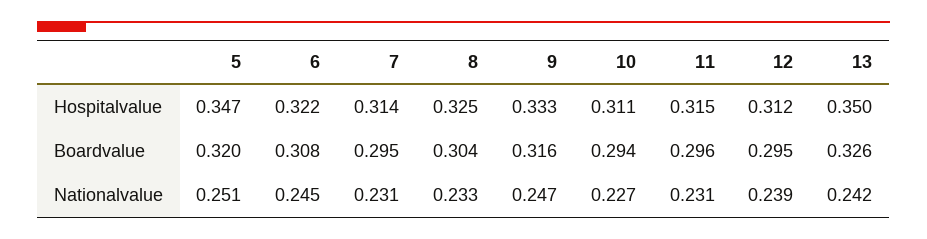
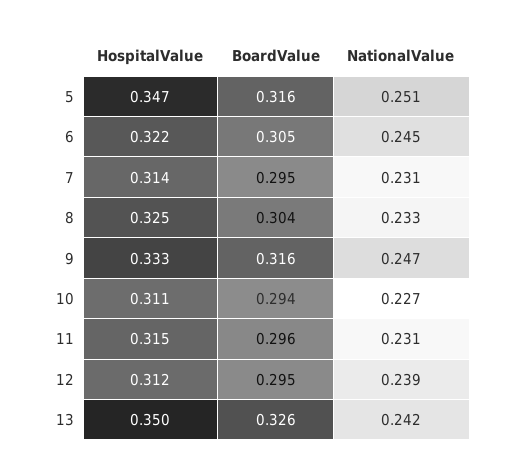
5, Boardvalue: 0.32 -> 0.316
6, Boardvalue: 0.308 -> 0.305

